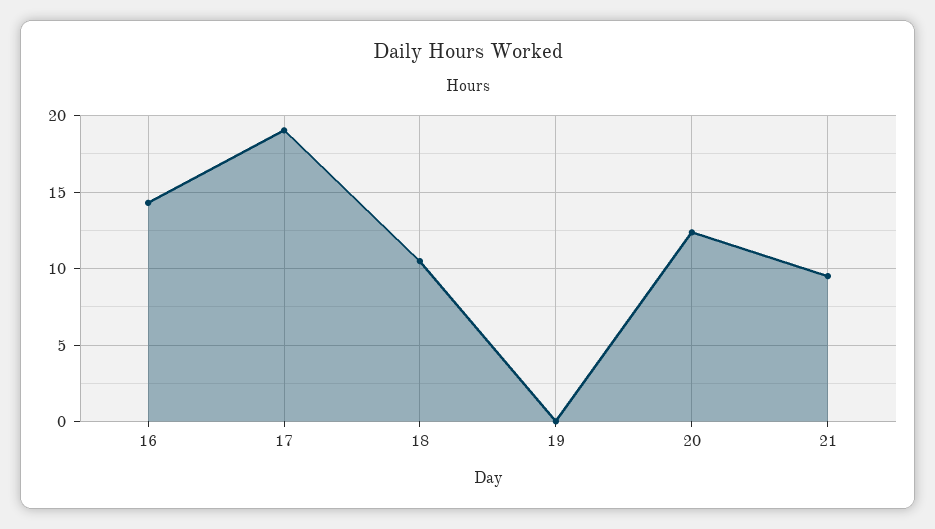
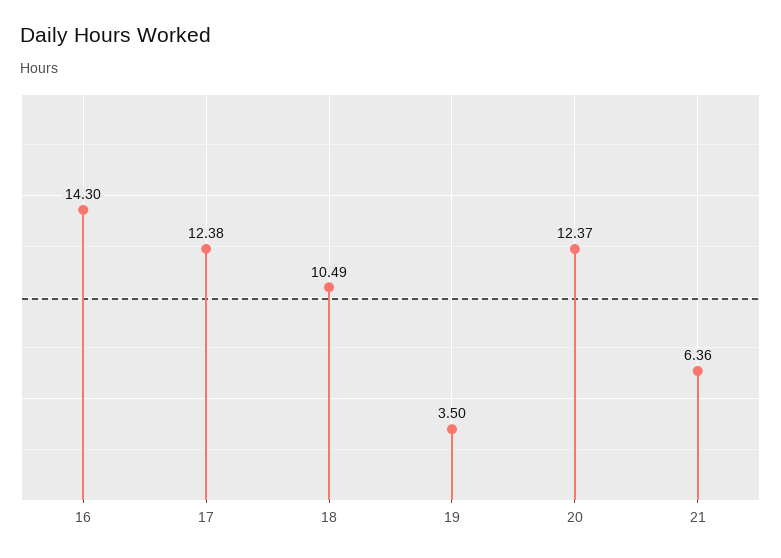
17: 19 -> 12.38
19: 0 -> 3.5
21: 9.5 -> 6.36

